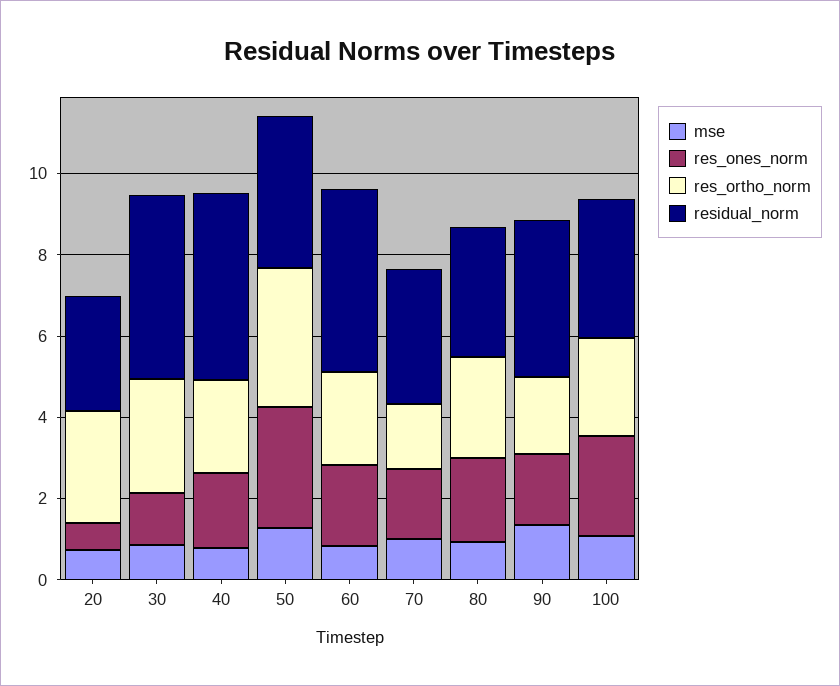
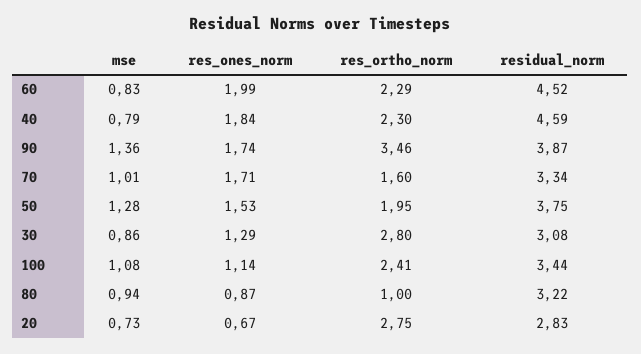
residual_norm, 30: 4.5 -> 3.08
res_ones_norm, 50: 3 -> 1.53
res_ortho_norm, 50: 3.5 -> 1.95
res_ones_norm, 80: 2 -> 0.87
res_ortho_norm, 80: 2.5 -> 1
res_ortho_norm, 90: 2 -> 3.46
res_ones_norm, 100: 2.5 -> 1.14

